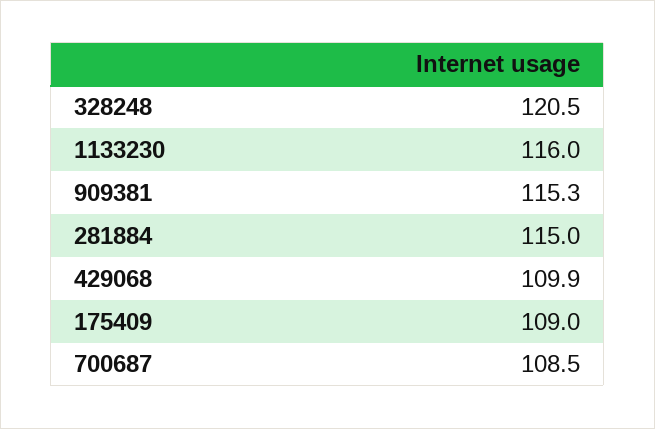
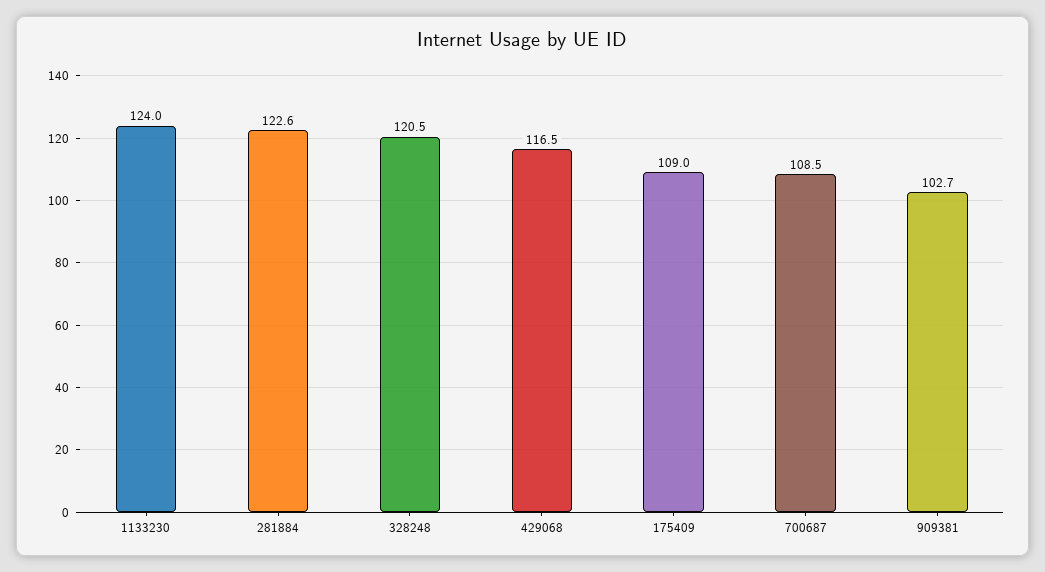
1133230: 116 -> 124
909381: 115.3 -> 102.7
281884: 115 -> 122.6
429068: 109.9 -> 116.5

